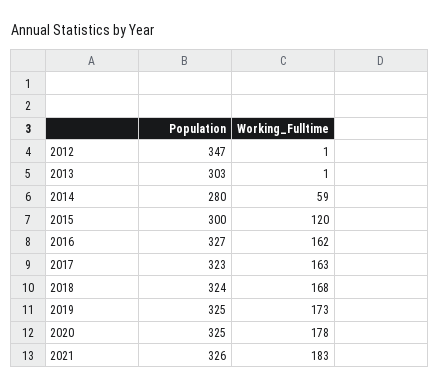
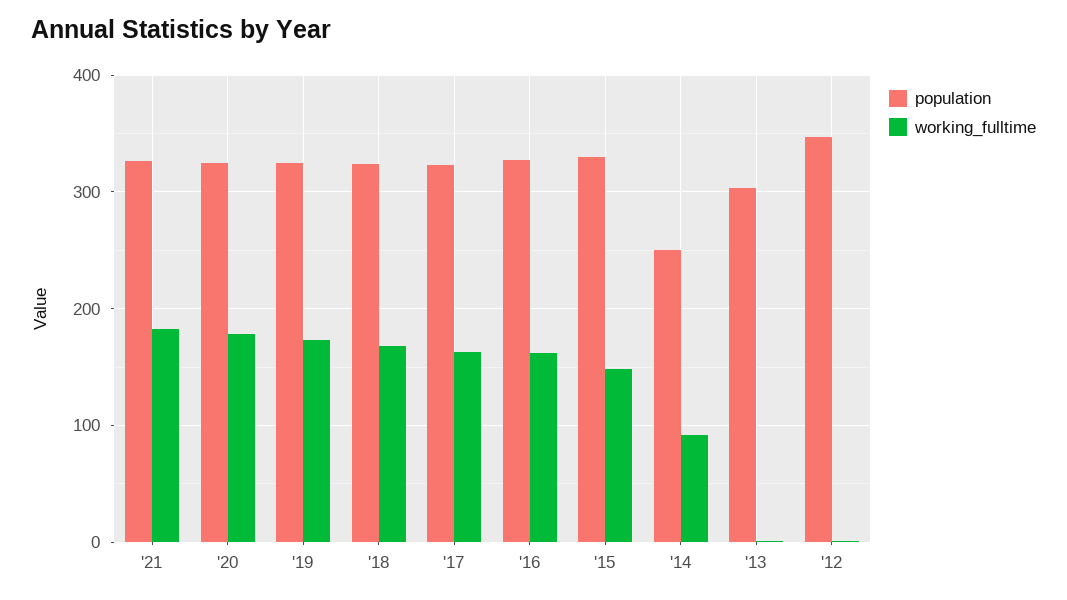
Population, 2014: 280 -> 250
Working_Fulltime, 2014: 59 -> 90
Population, 2015: 300 -> 330
Working_Fulltime, 2015: 120 -> 150

